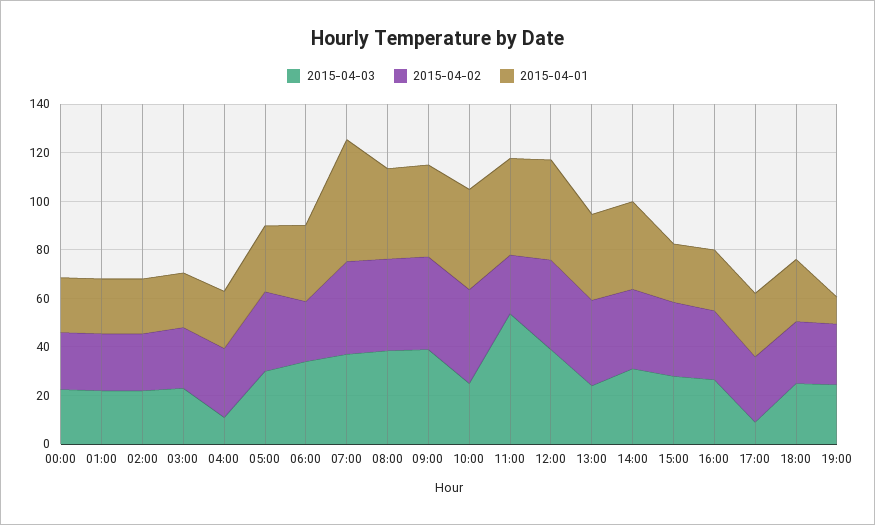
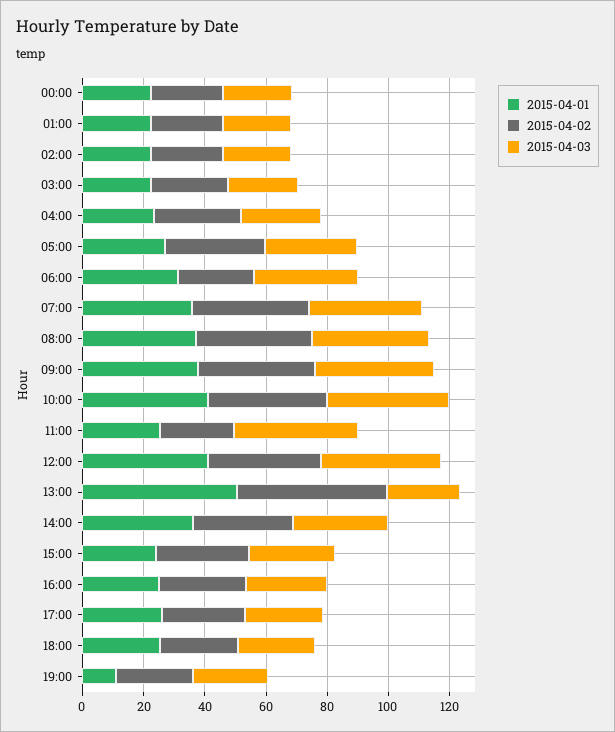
2015-04-03, 04:00: 10 -> 25
2015-04-01, 07:00: 50 -> 35
2015-04-03, 10:00: 25 -> 40
2015-04-03, 11:00: 55 -> 40
2015-04-01, 11:00: 40 -> 25
2015-04-02, 13:00: 35 -> 50
2015-04-01, 13:00: 35 -> 50
2015-04-03, 17:00: 10 -> 25

